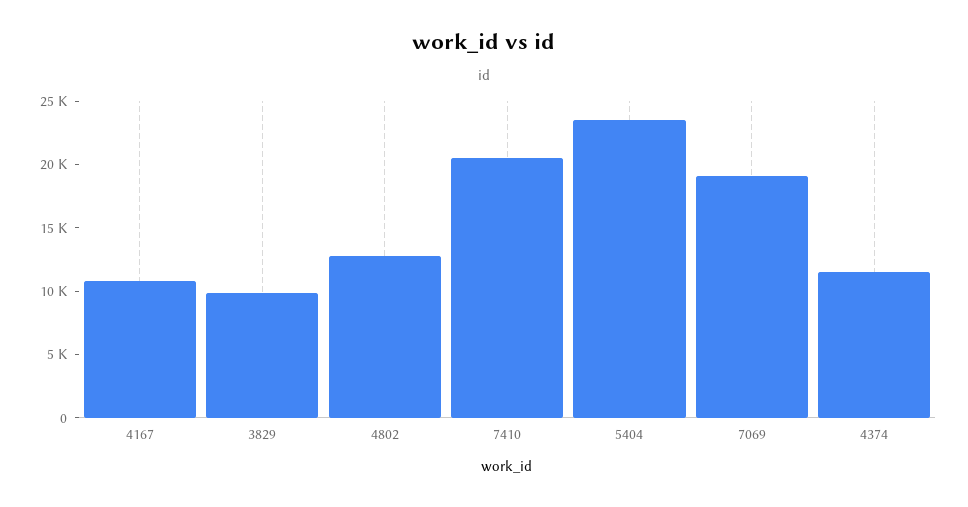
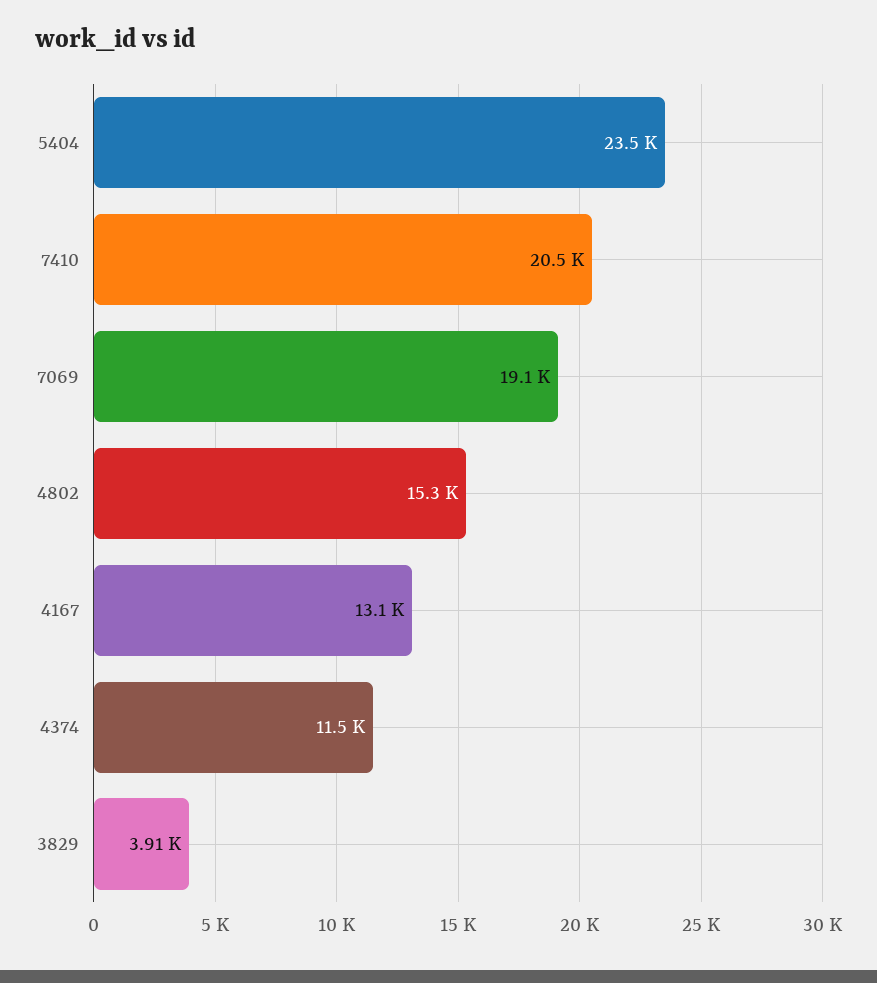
4167: 11000 -> 13100
3829: 10000 -> 3910
4802: 13000 -> 15300

